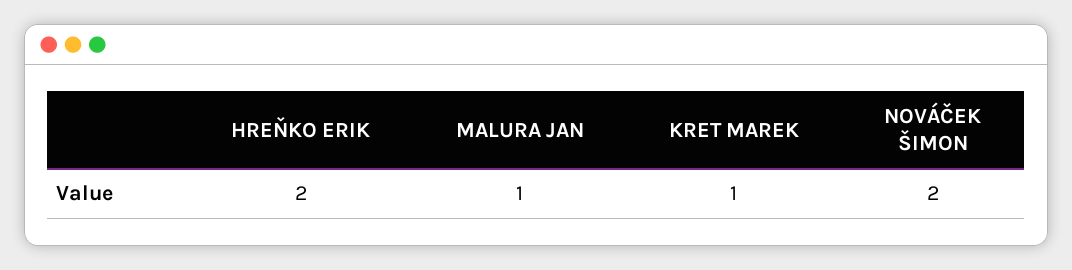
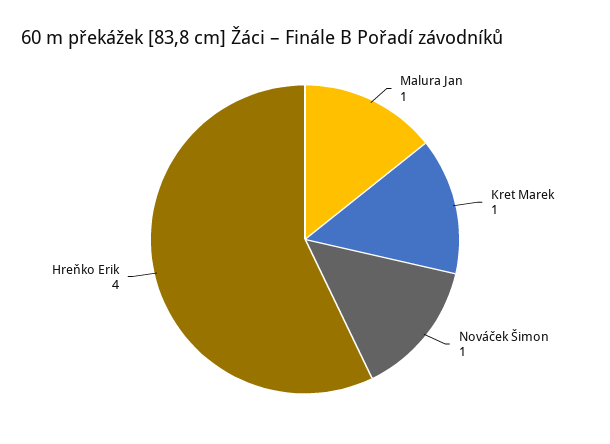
HREŇKO ERIK: 2 -> 4
NOVÁČEK ŠIMON: 2 -> 1

